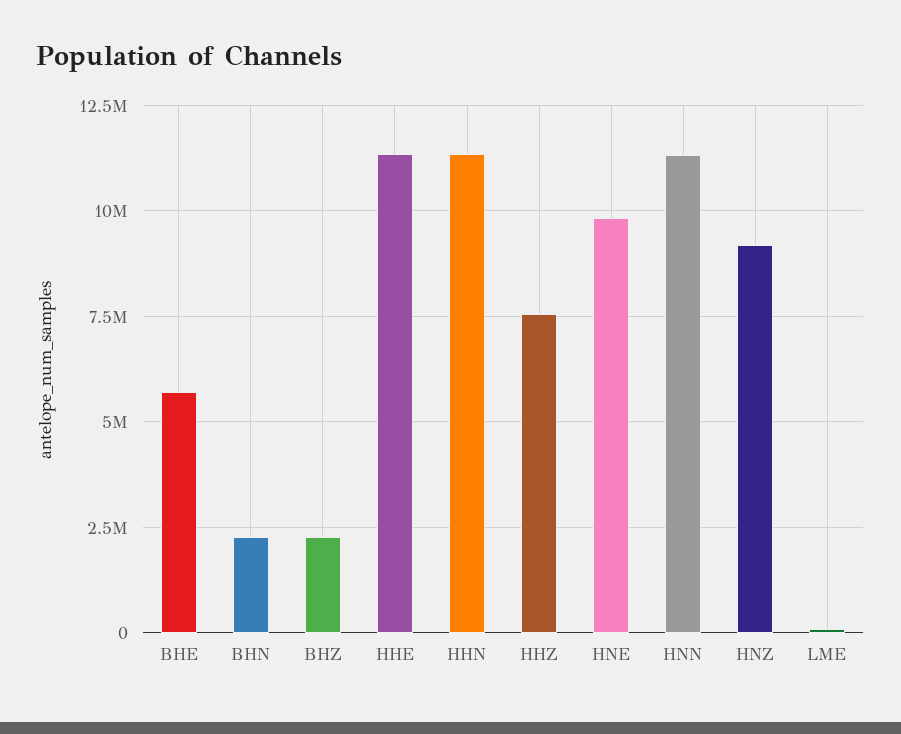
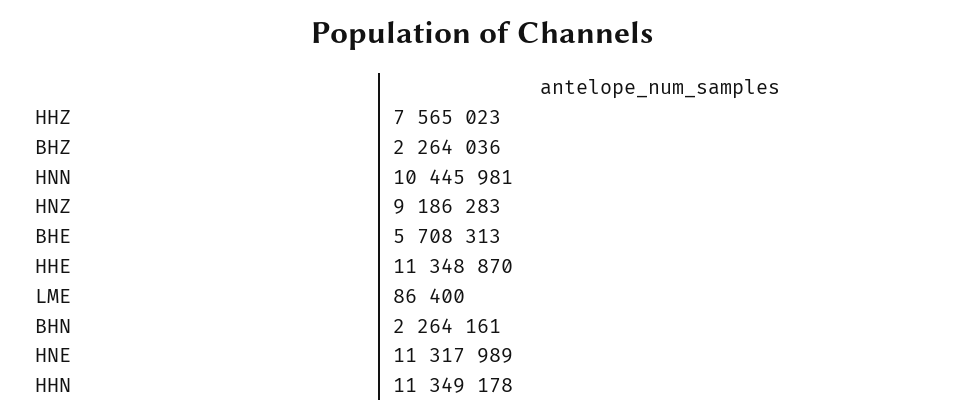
HNE: 9750000 -> 11317989
HNN: 11250000 -> 10445981

